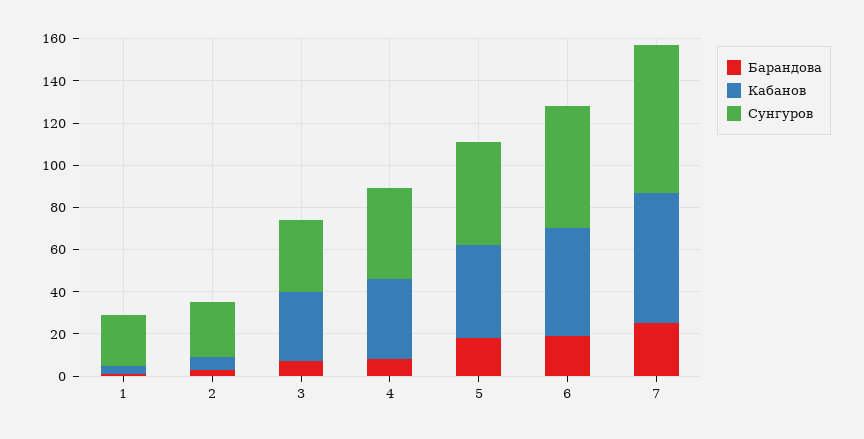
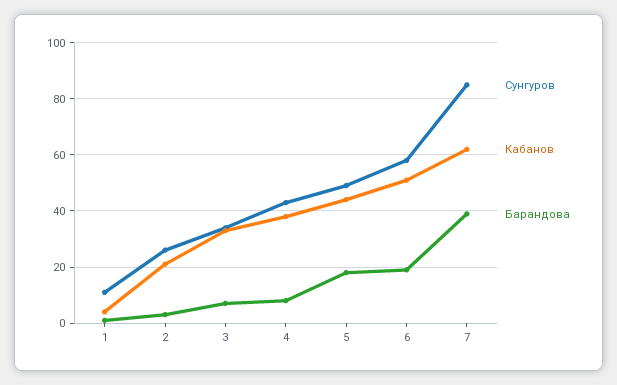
Сунгуров, 1: 25 -> 10
Кабанов, 2: 5 -> 20
Барандова, 7: 25 -> 40
Сунгуров, 7: 70 -> 85

